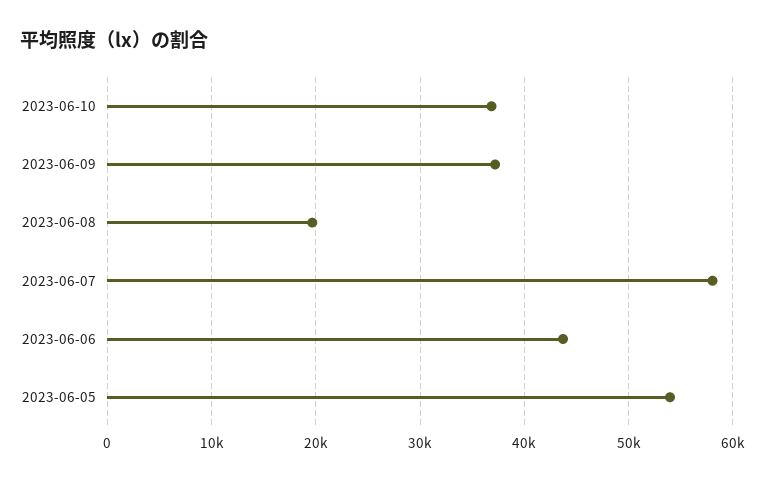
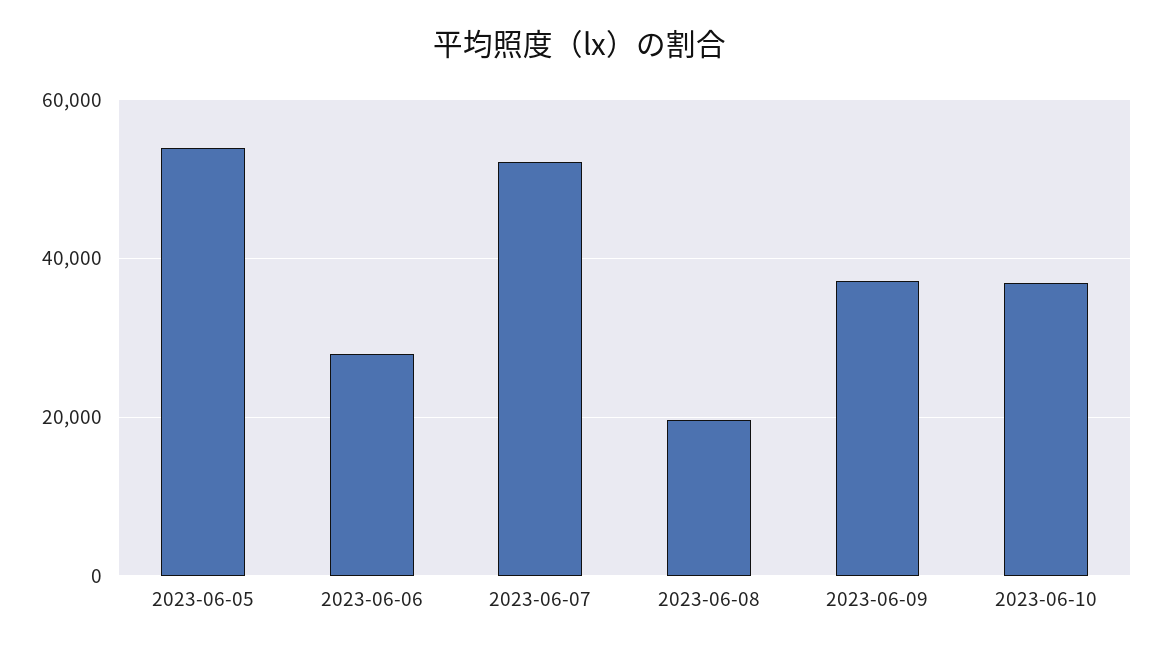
2023-06-07: 58000 -> 52000
2023-06-06: 44000 -> 28000

